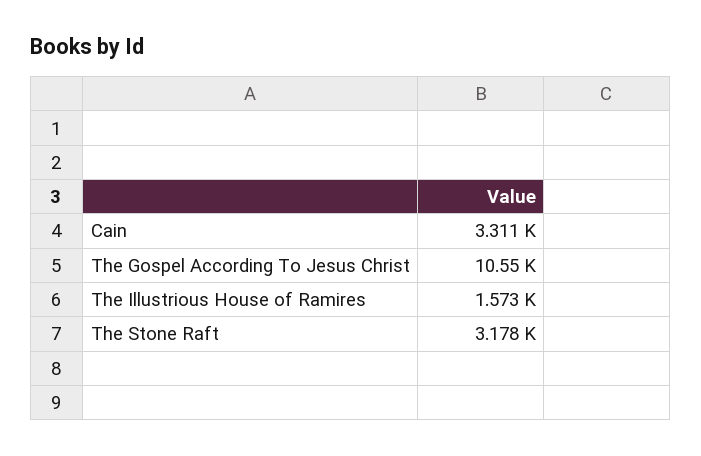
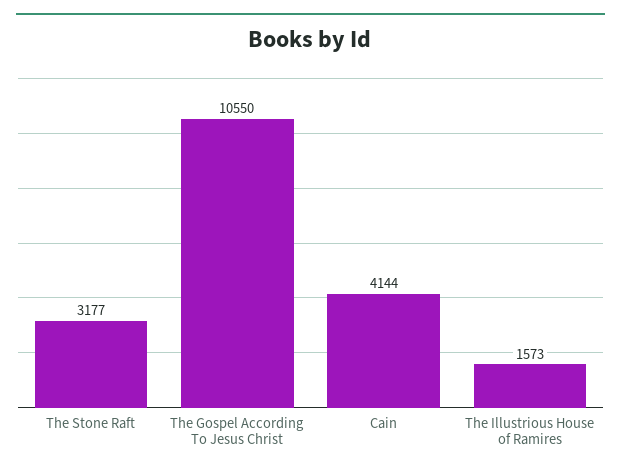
Cain: 3311 -> 4144
The Stone Raft: 3178 -> 3177

